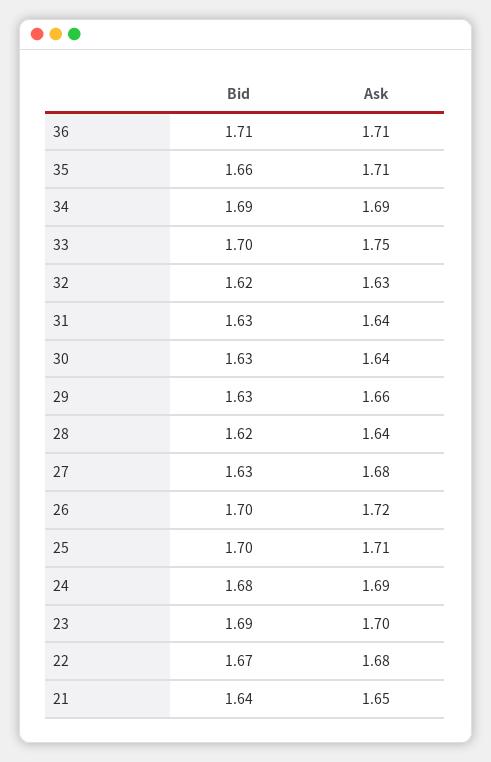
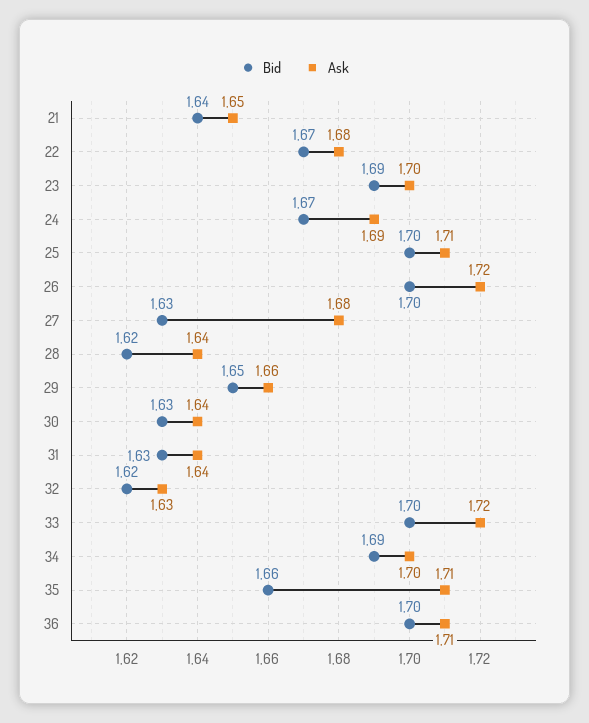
Bid, 36: 1.71 -> 1.7
Ask, 34: 1.69 -> 1.7
Ask, 33: 1.75 -> 1.72
Bid, 29: 1.63 -> 1.65
Bid, 24: 1.68 -> 1.67

